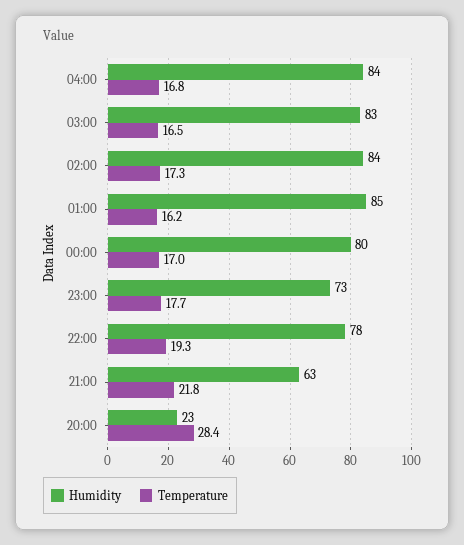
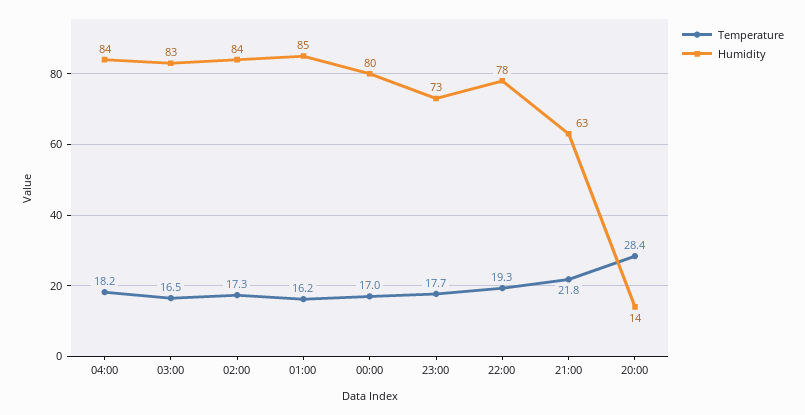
Temperature, 04:00: 16.8 -> 18.2
Humidity, 20:00: 23 -> 14

